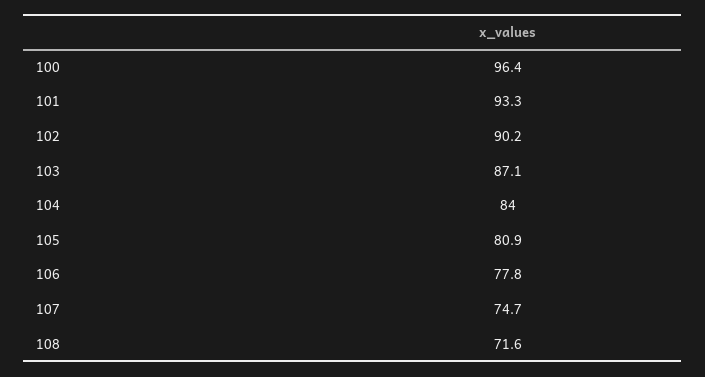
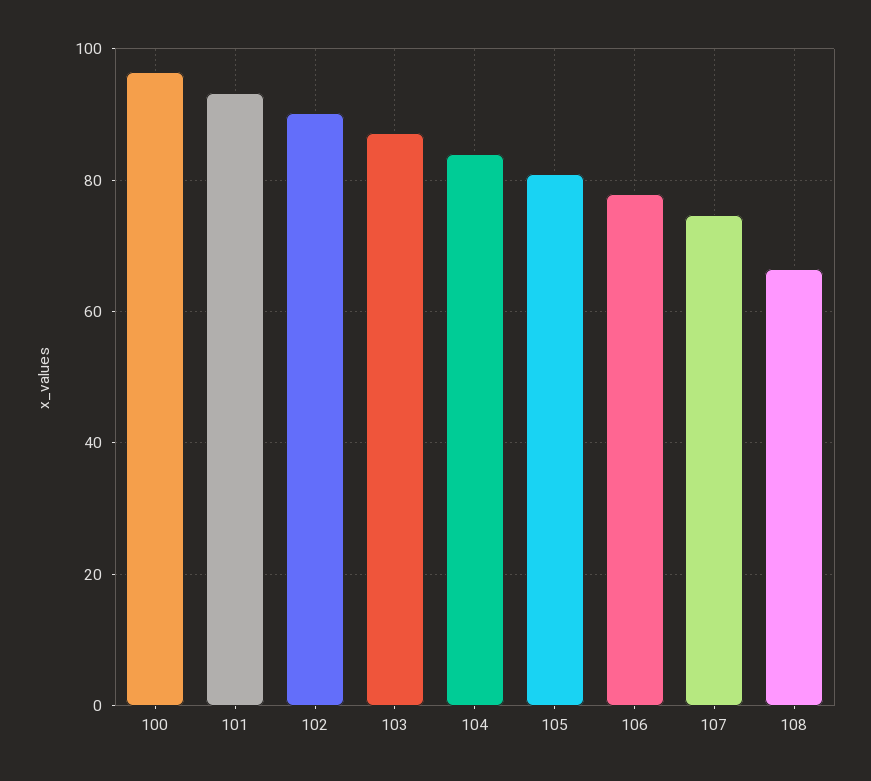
108: 71.6 -> 66

